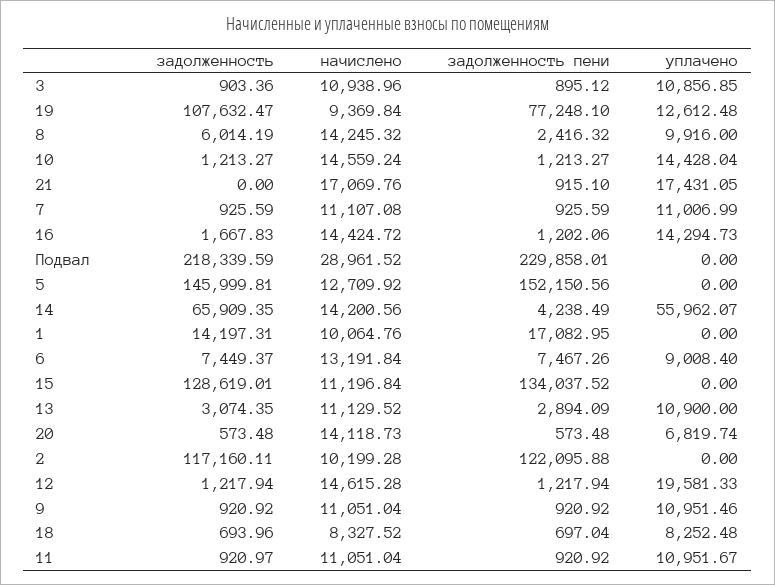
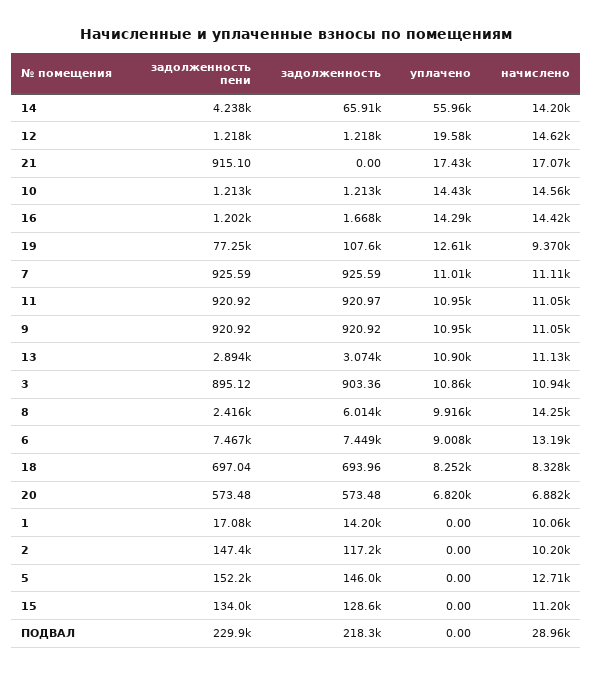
начислено, 20: 14118.73 -> 6882
задолженность пени, 2: 122095.88 -> 147400

